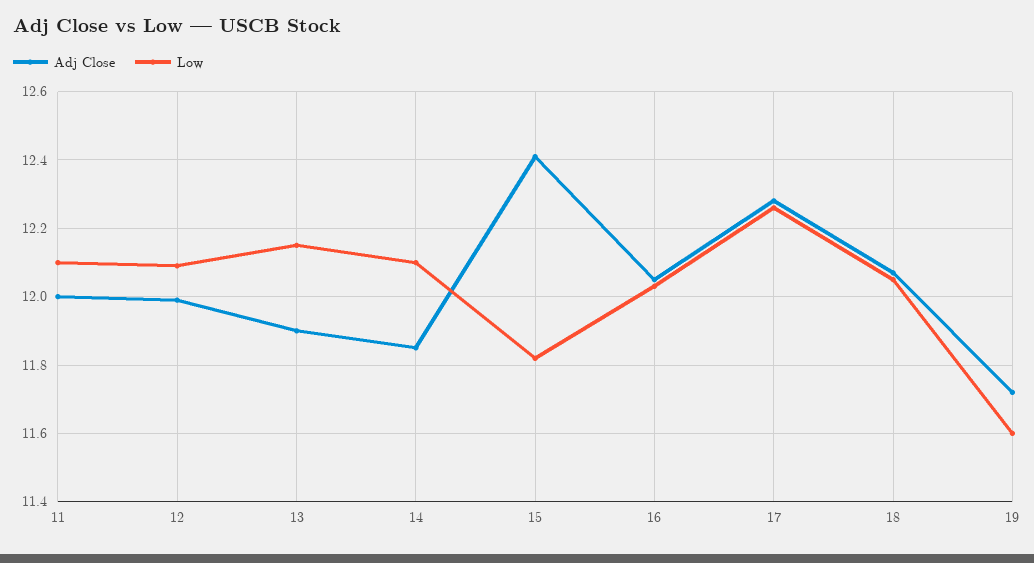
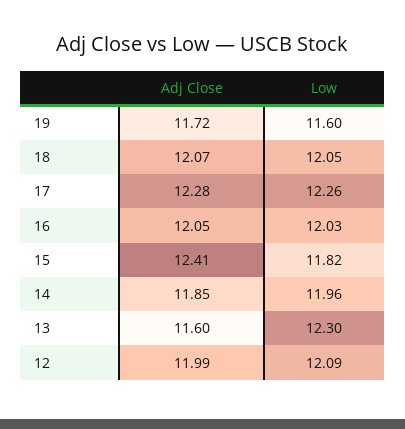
Adj Close, 11: 12 -> none
Low, 11: 12.1 -> none
Adj Close, 13: 11.9 -> 11.6
Low, 13: 12.15 -> 12.3
Low, 14: 12.1 -> 11.96

